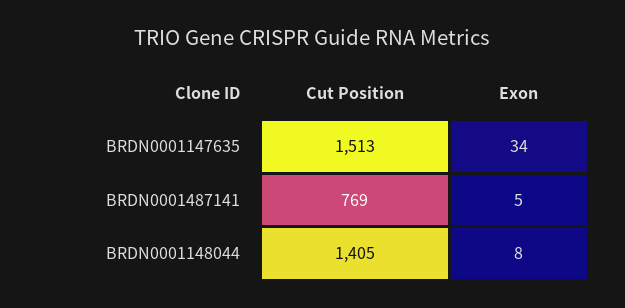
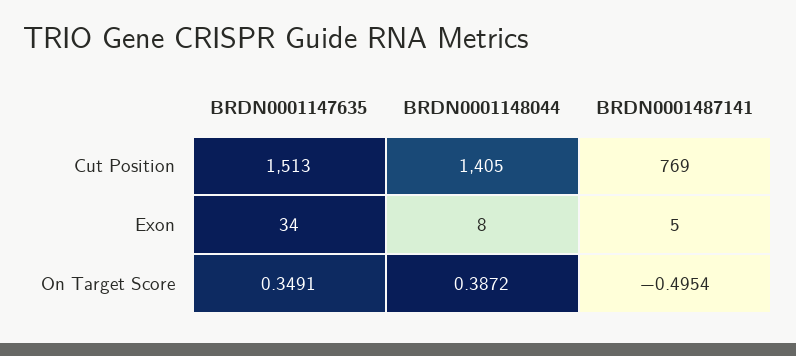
On Target Score, BRDN0001147635: none -> 0.3491
On Target Score, BRDN0001148044: none -> 0.3872
On Target Score, BRDN0001487141: none -> -0.4954

